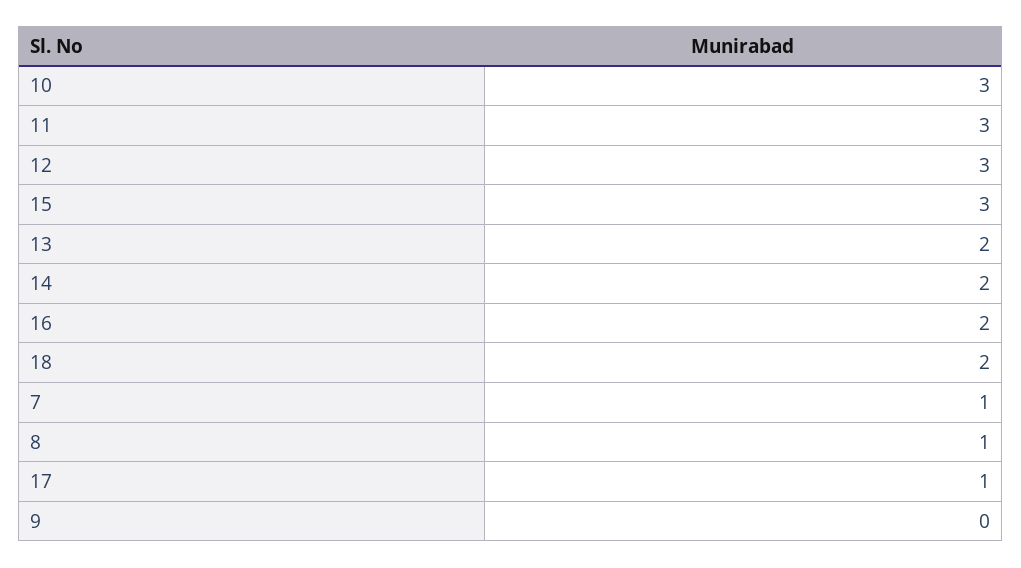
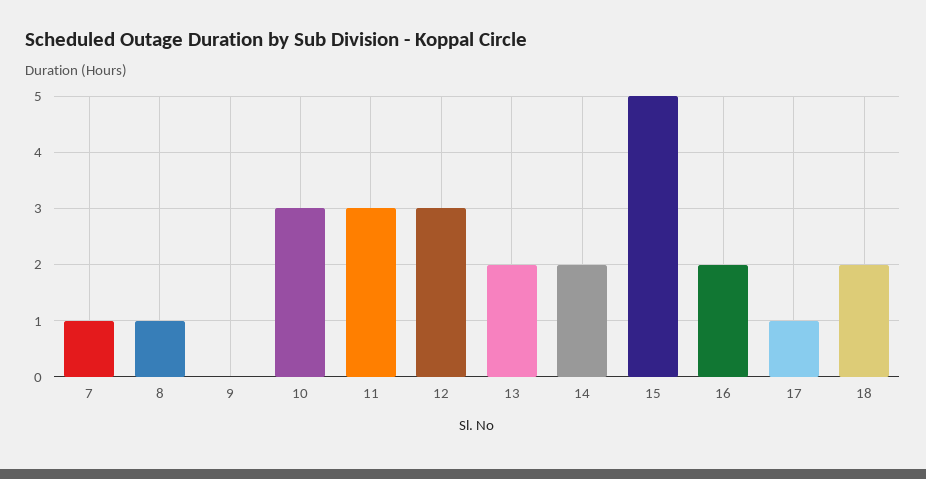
15: 3 -> 5

